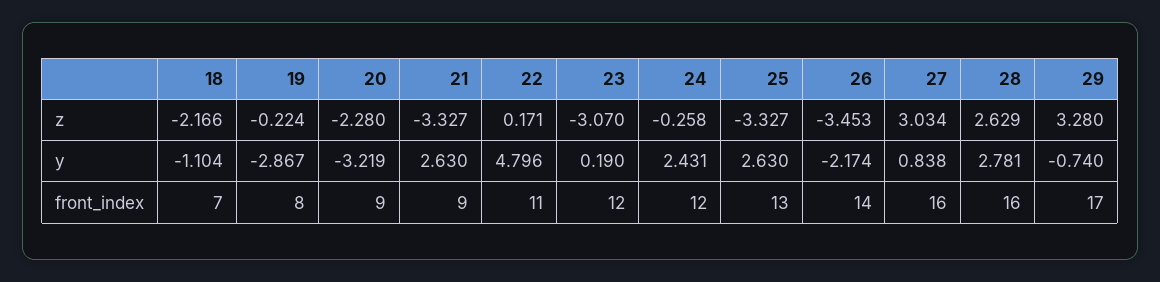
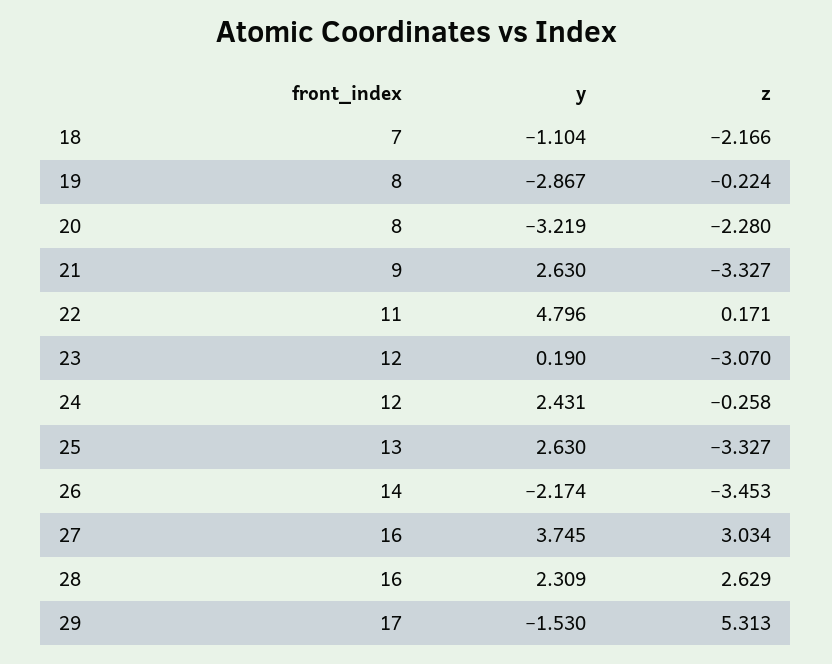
29, z: 3.28 -> 5.313
27, y: 0.838 -> 3.745
28, y: 2.781 -> 2.309
29, y: -0.74 -> -1.53
20, front_index: 9 -> 8

